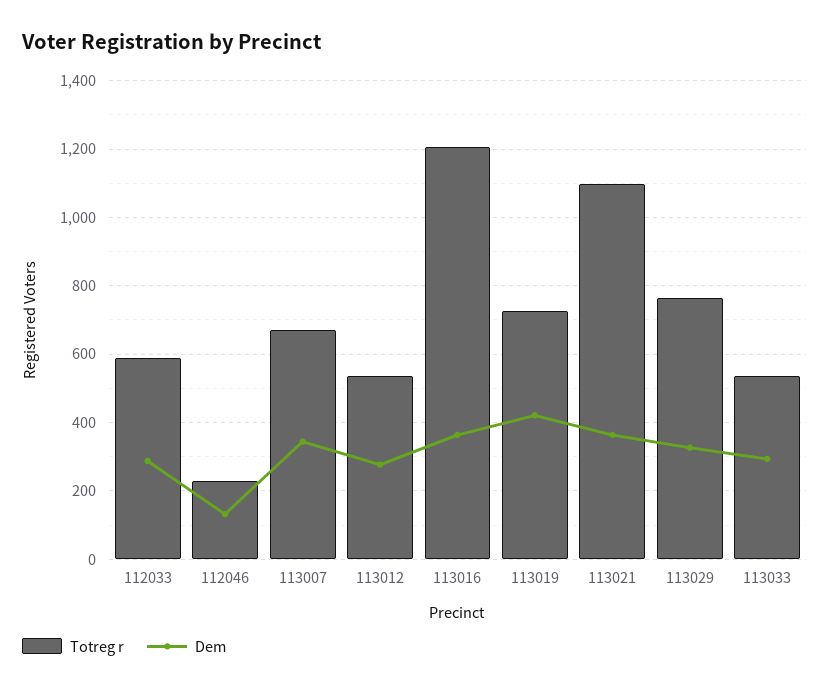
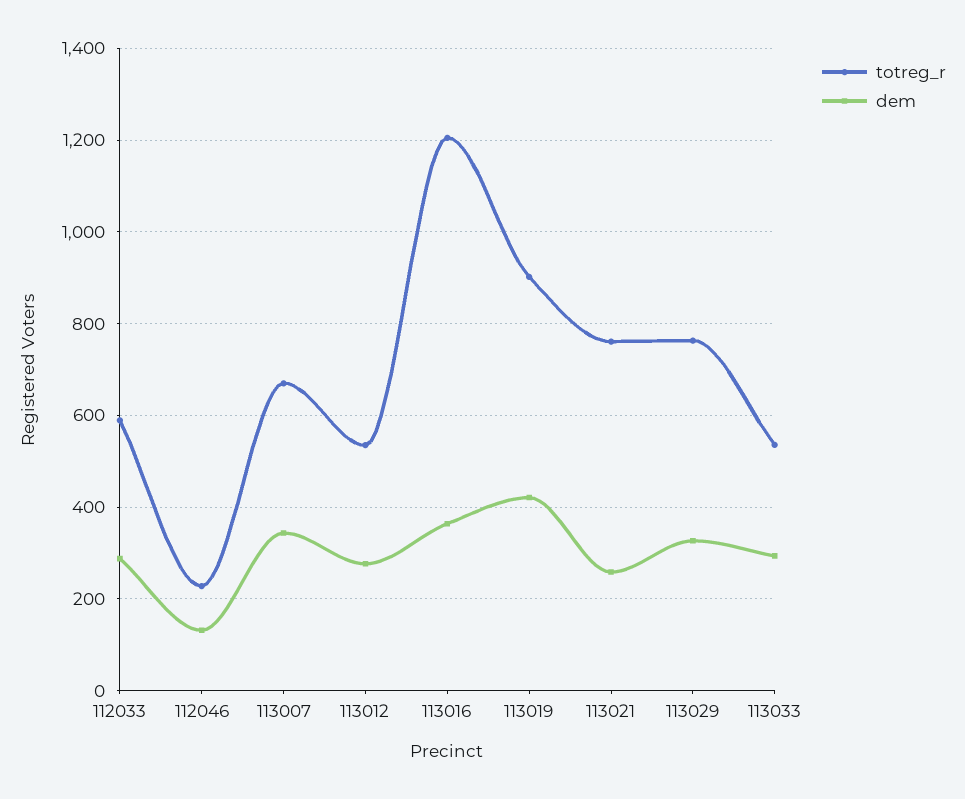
Totreg r, 113019: 720 -> 900
Totreg r, 113021: 1100 -> 760
Dem, 113021: 360 -> 260

